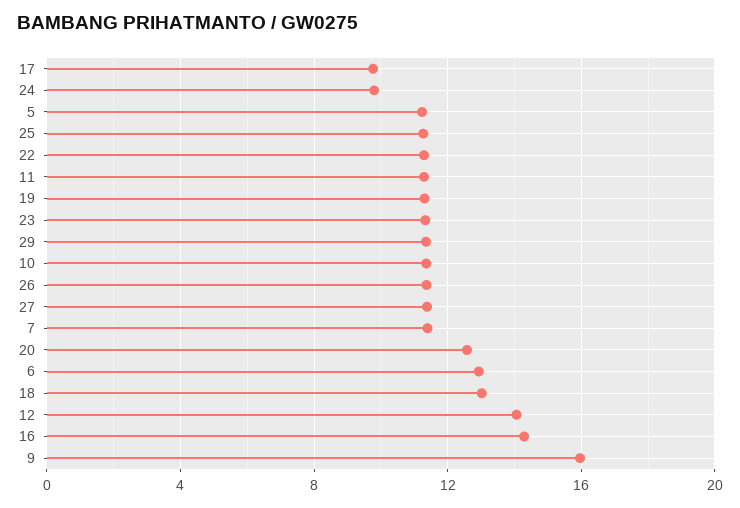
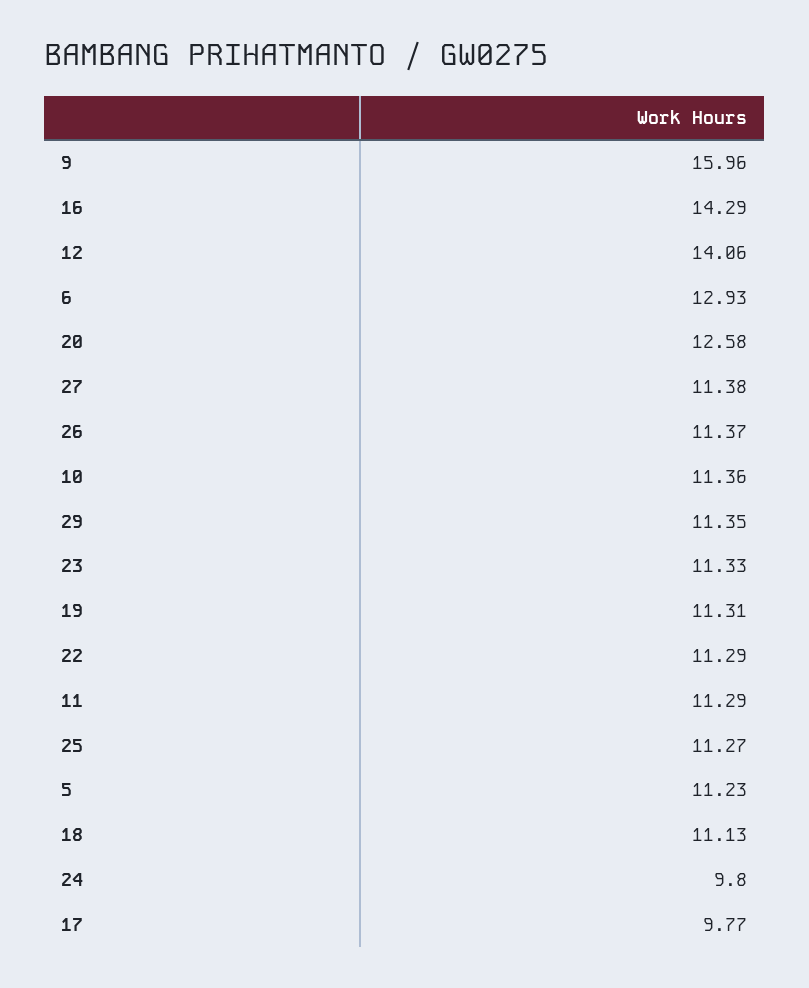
7: 11.5 -> none
18: 13 -> 11.13

